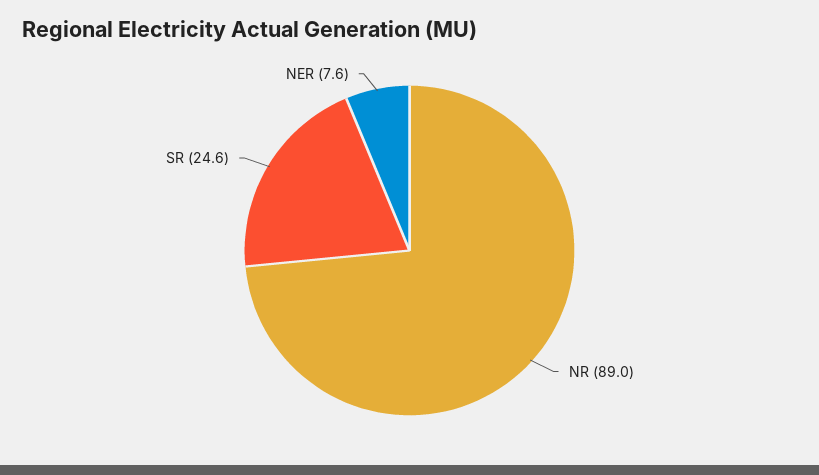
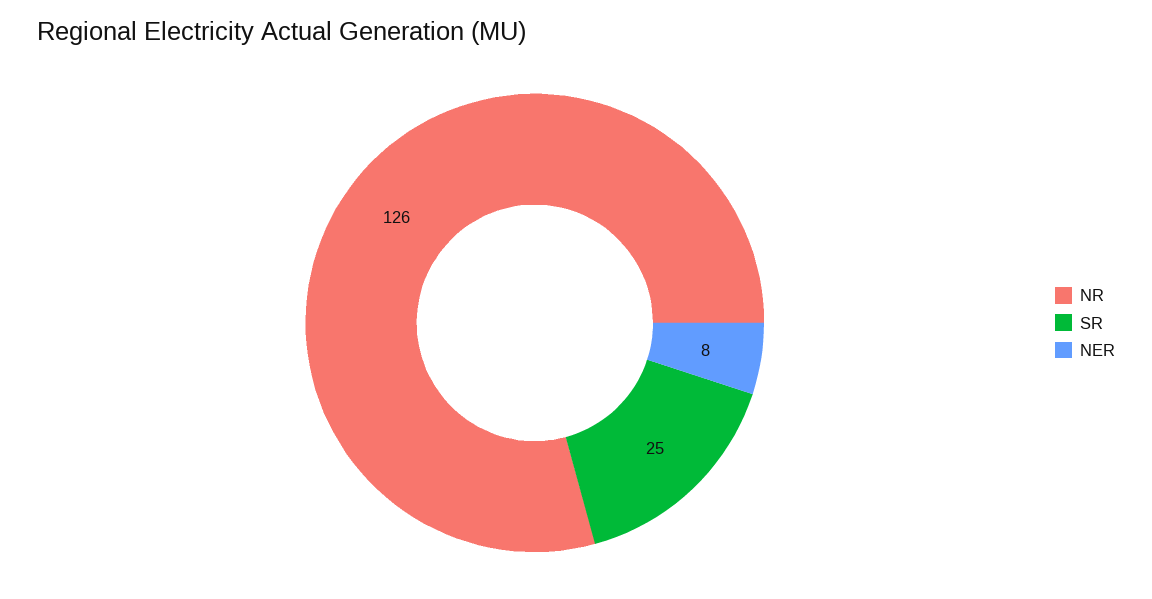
NR: 89 -> 126

